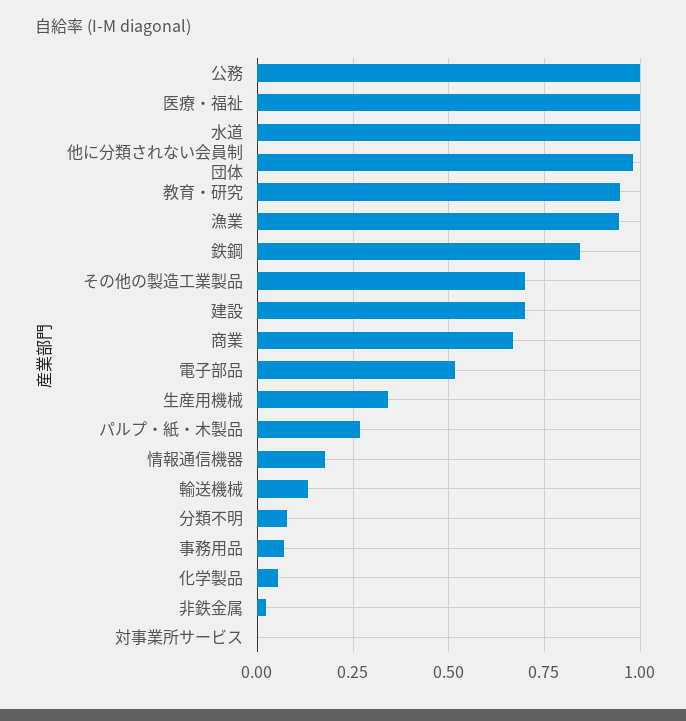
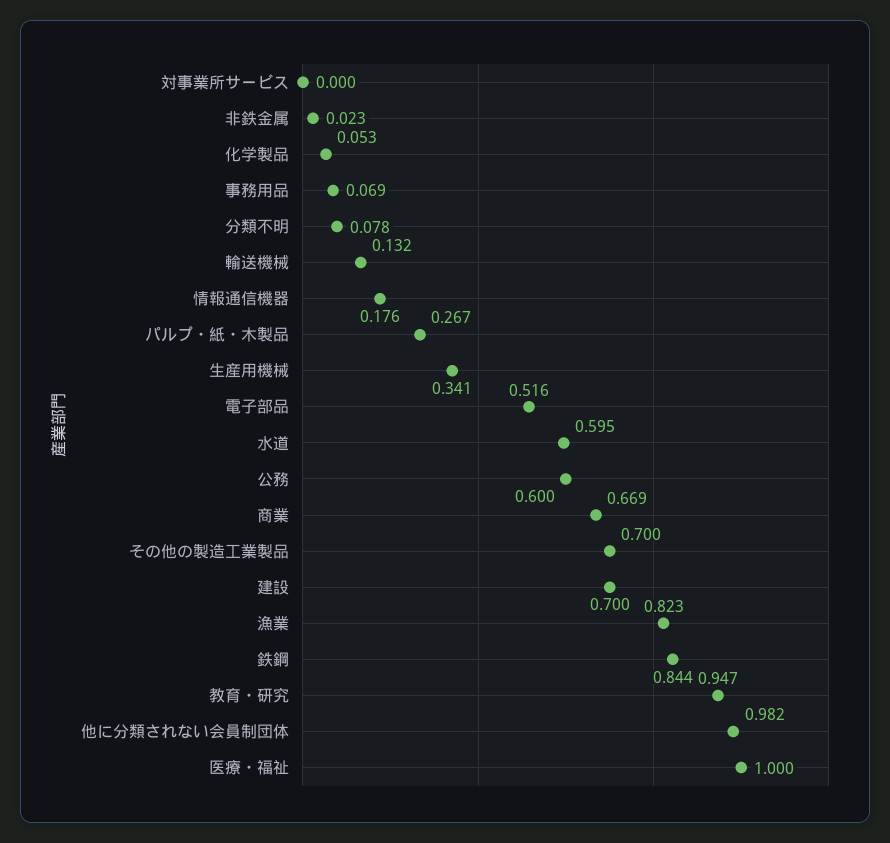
公務: 1 -> 0.6
水道: 1 -> 0.595
漁業: 0.95 -> 0.823

